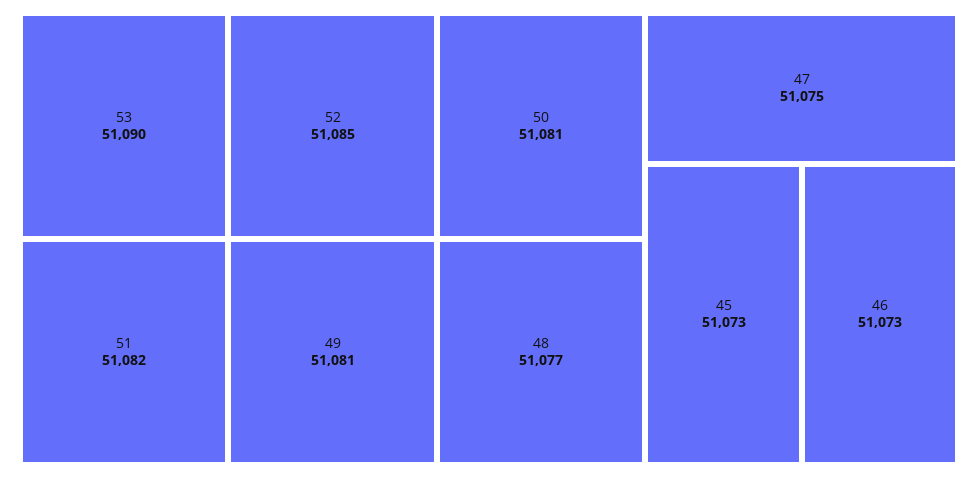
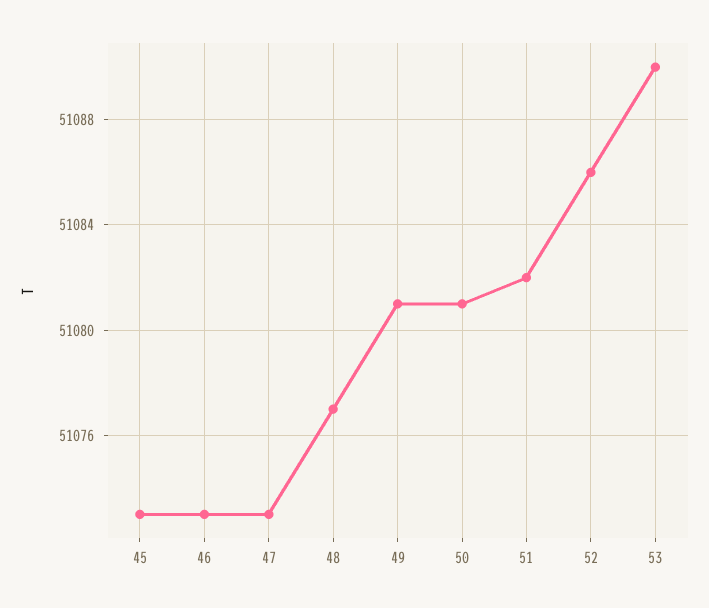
52: 51085 -> 51086
47: 51075 -> 51073

